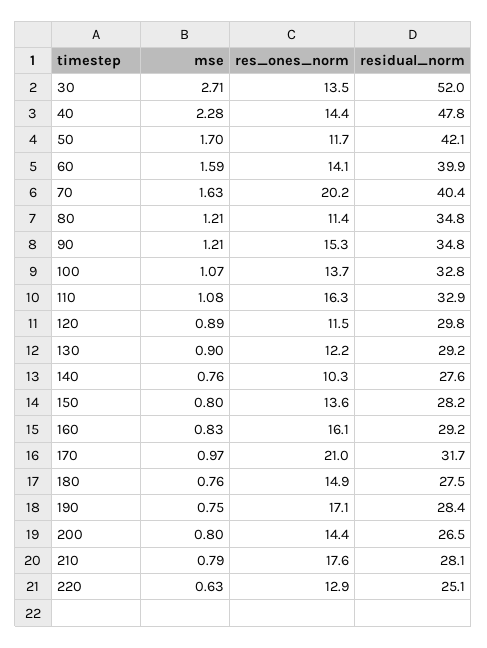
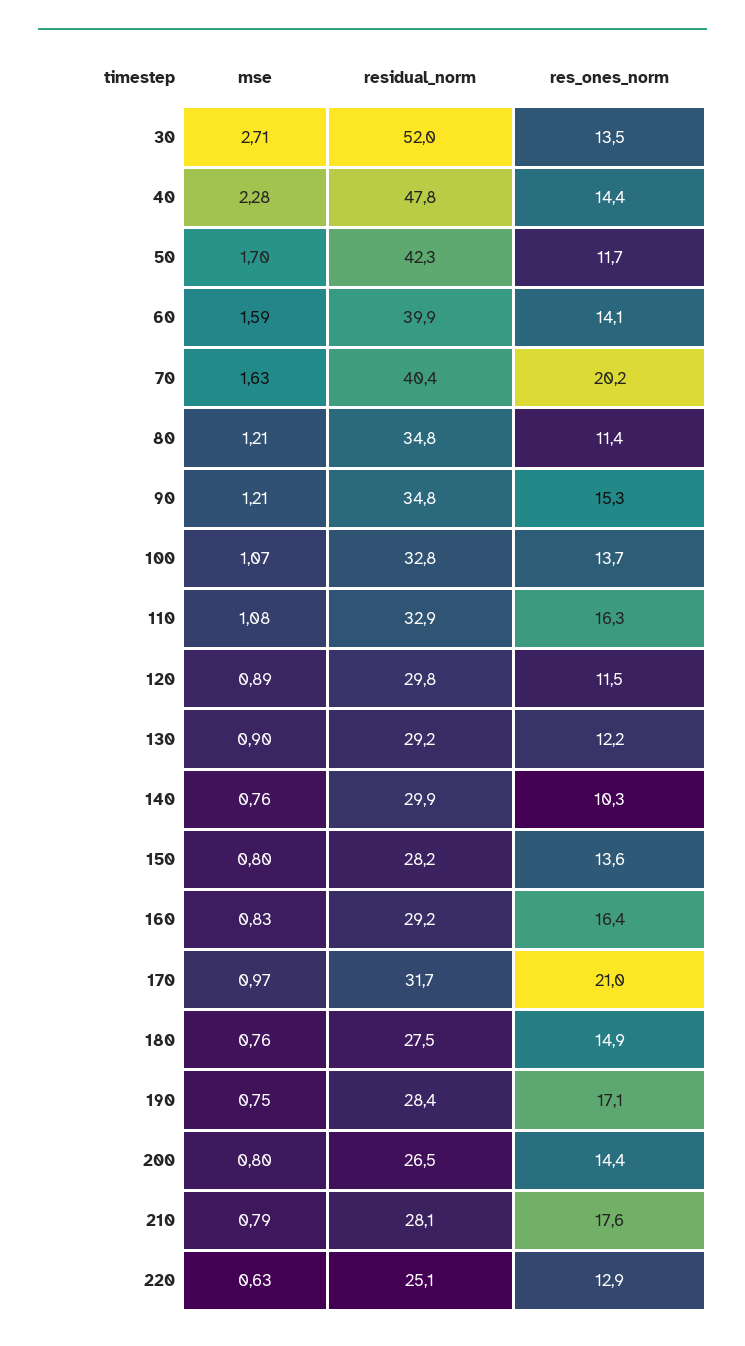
residual_norm, 50: 42.1 -> 42.3
residual_norm, 140: 27.6 -> 29.9
res_ones_norm, 160: 16.1 -> 16.4

